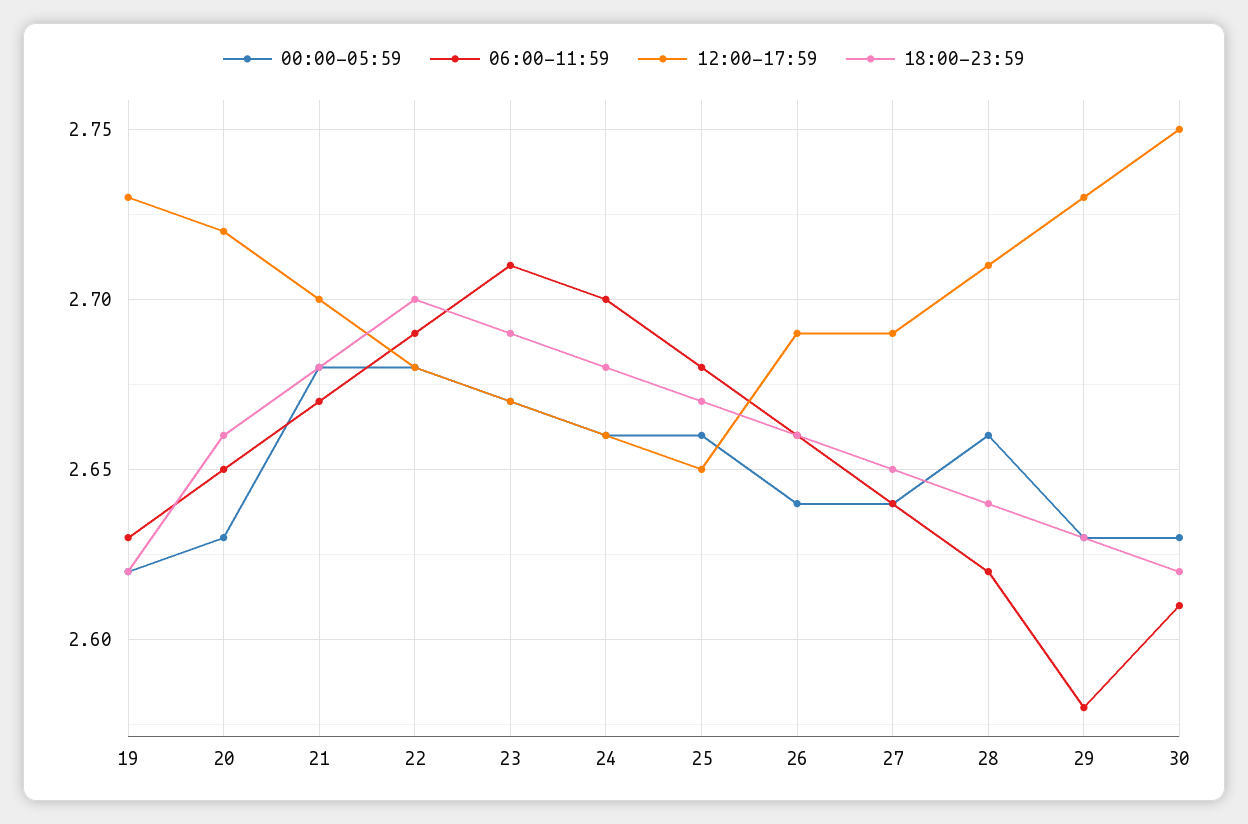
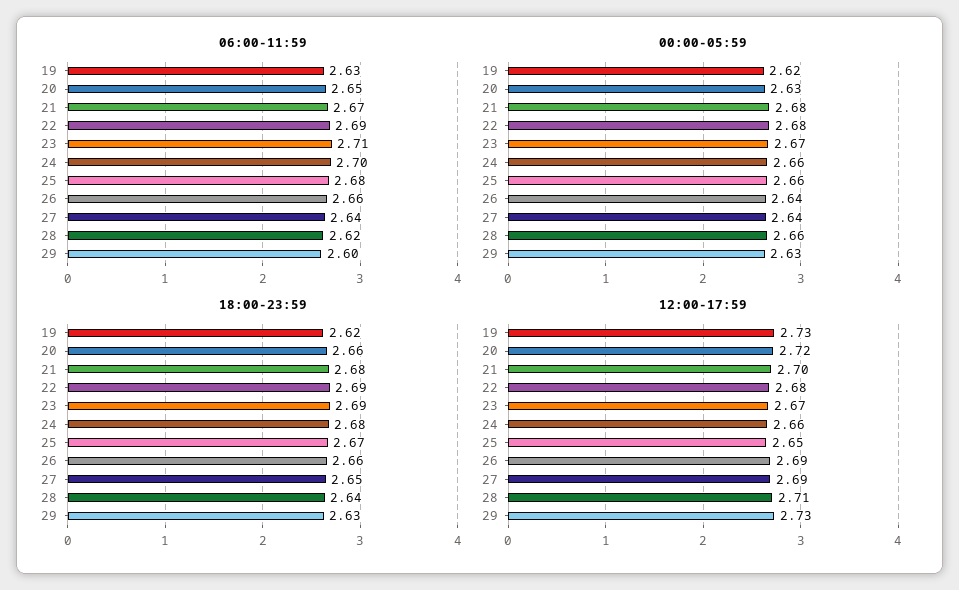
18:00-23:59, 22: 2.7 -> 2.69
06:00-11:59, 29: 2.58 -> 2.6
00:00-05:59, 30: 2.63 -> none
06:00-11:59, 30: 2.61 -> none
12:00-17:59, 30: 2.75 -> none
18:00-23:59, 30: 2.62 -> none

